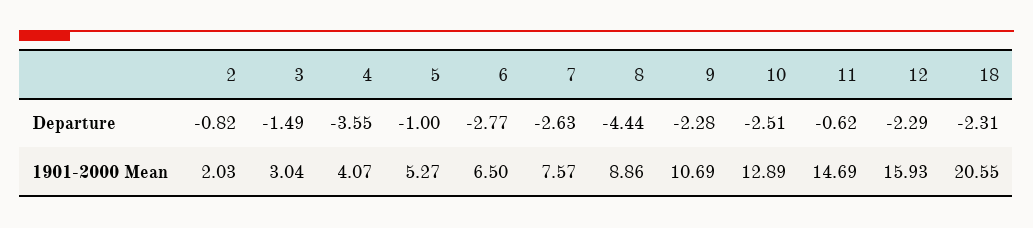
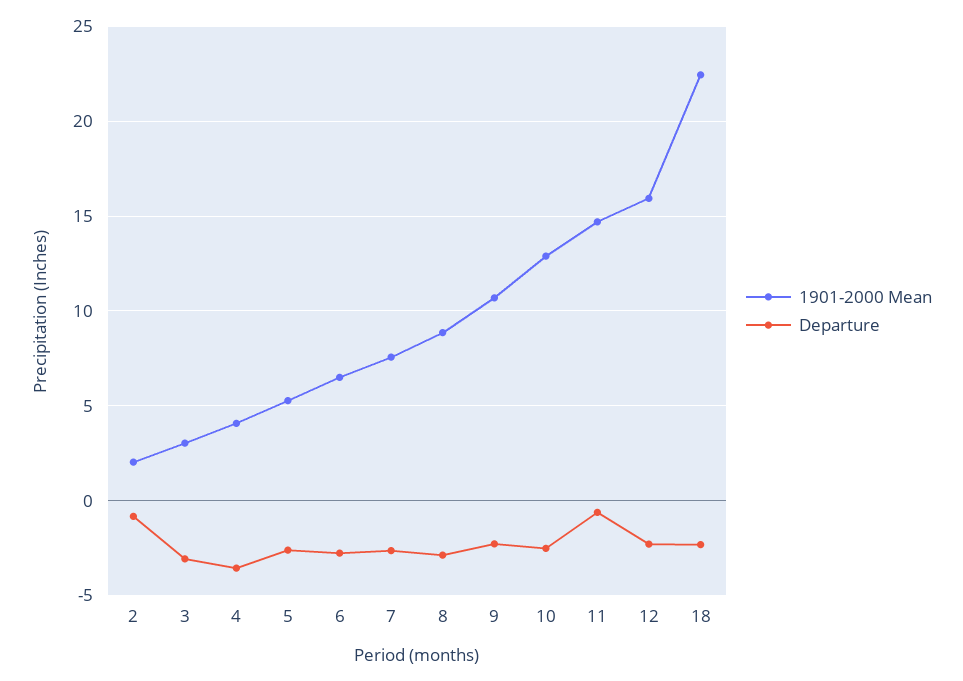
Departure, 3: -1.49 -> -3
Departure, 5: -1 -> -2.5
Departure, 8: -4.44 -> -3
1901-2000 Mean, 18: 20.55 -> 22.5

